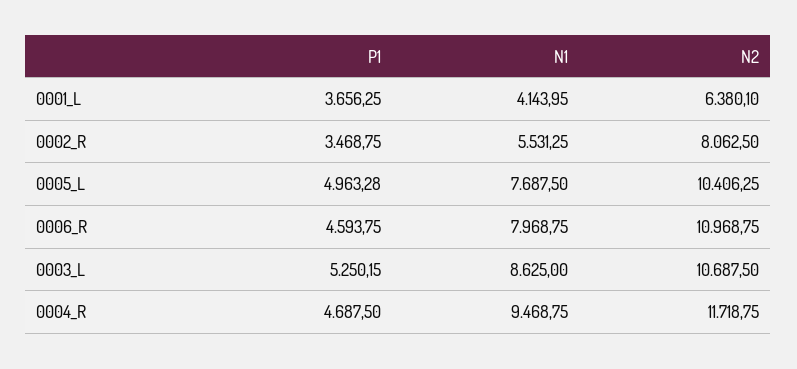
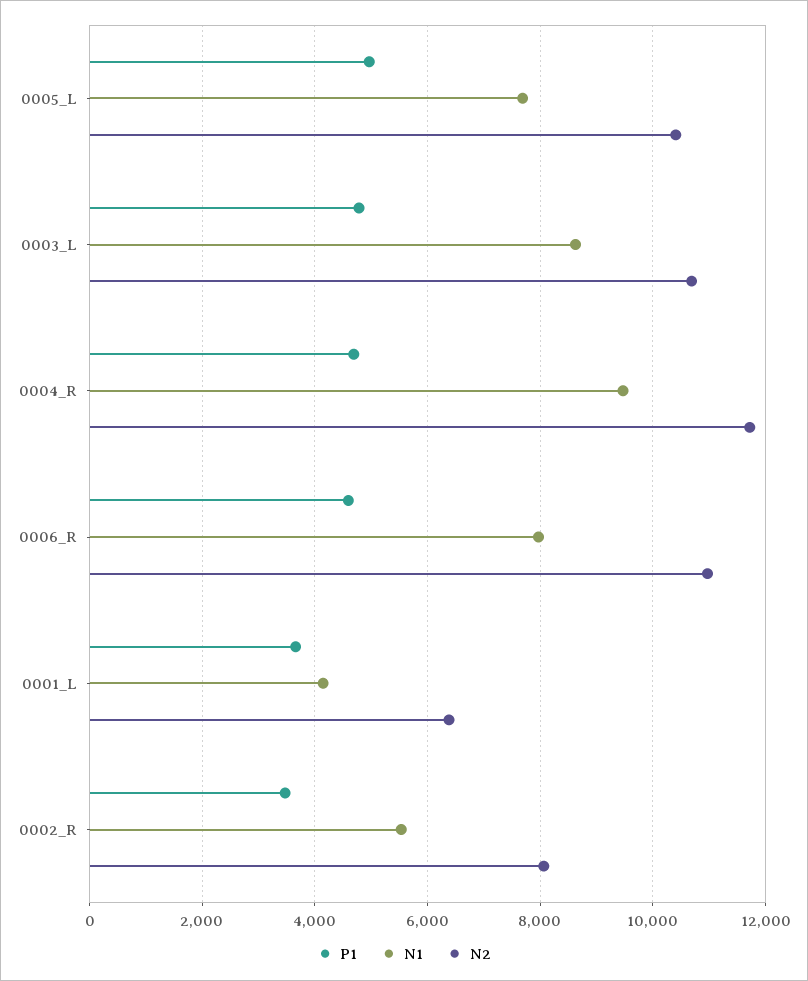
P1, 0003_L: 5250.15 -> 4800

